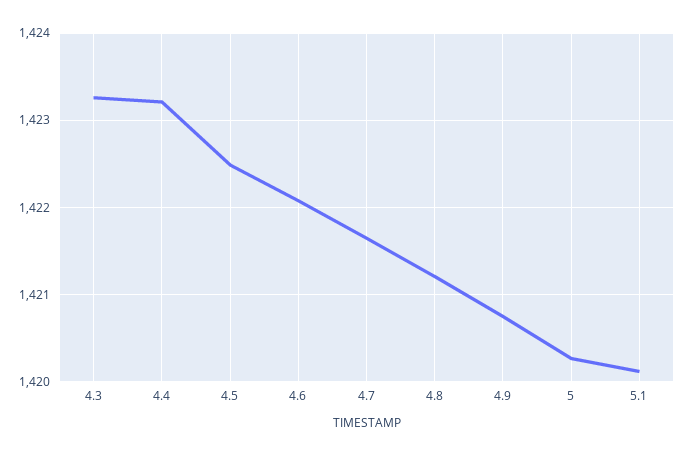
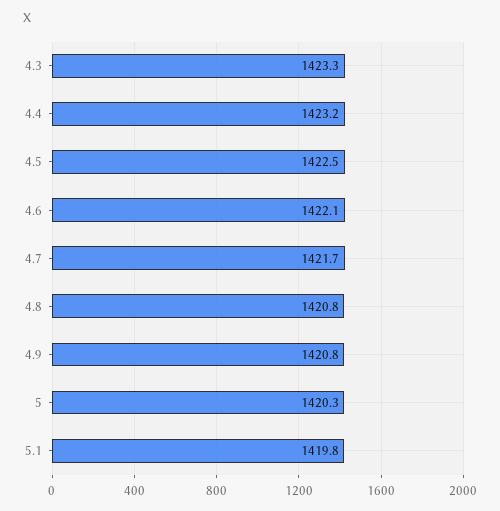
4.8: 1421.2 -> 1420.8
5.1: 1420.1 -> 1419.8

